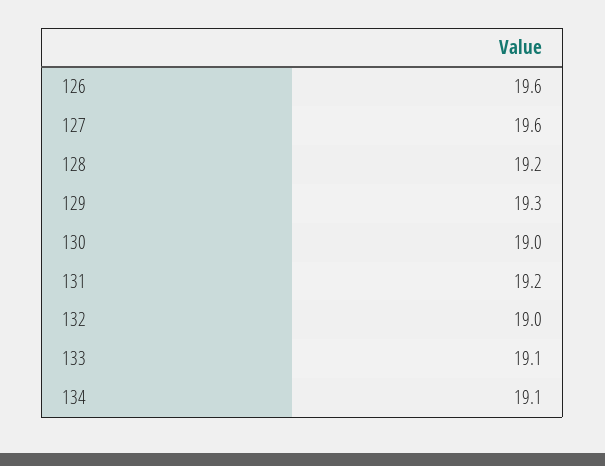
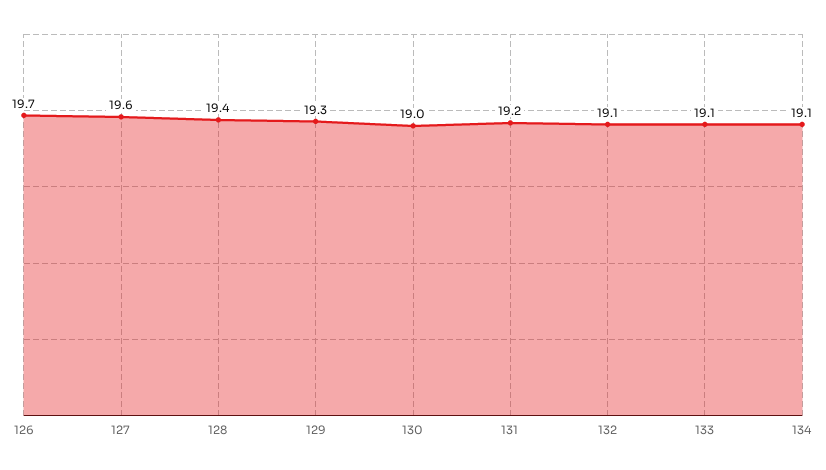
126: 19.6 -> 19.7
128: 19.2 -> 19.4
132: 19 -> 19.1

